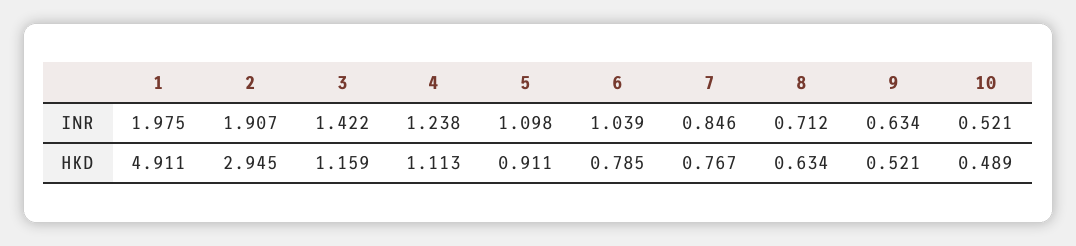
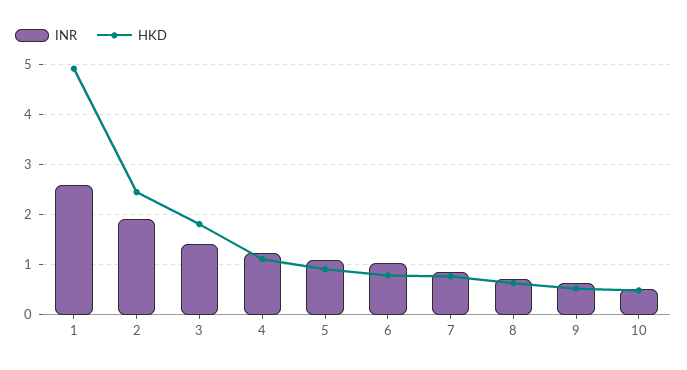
INR, 1: 1.975 -> 2.6
HKD, 2: 2.945 -> 2.4
HKD, 3: 1.159 -> 1.8

